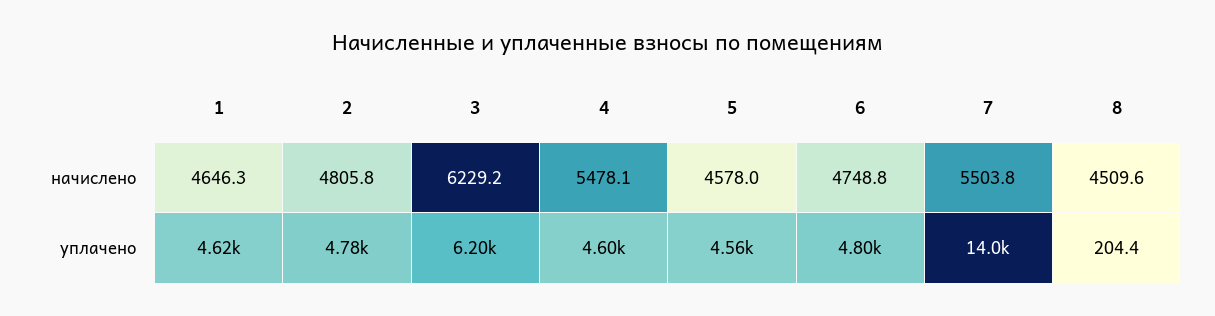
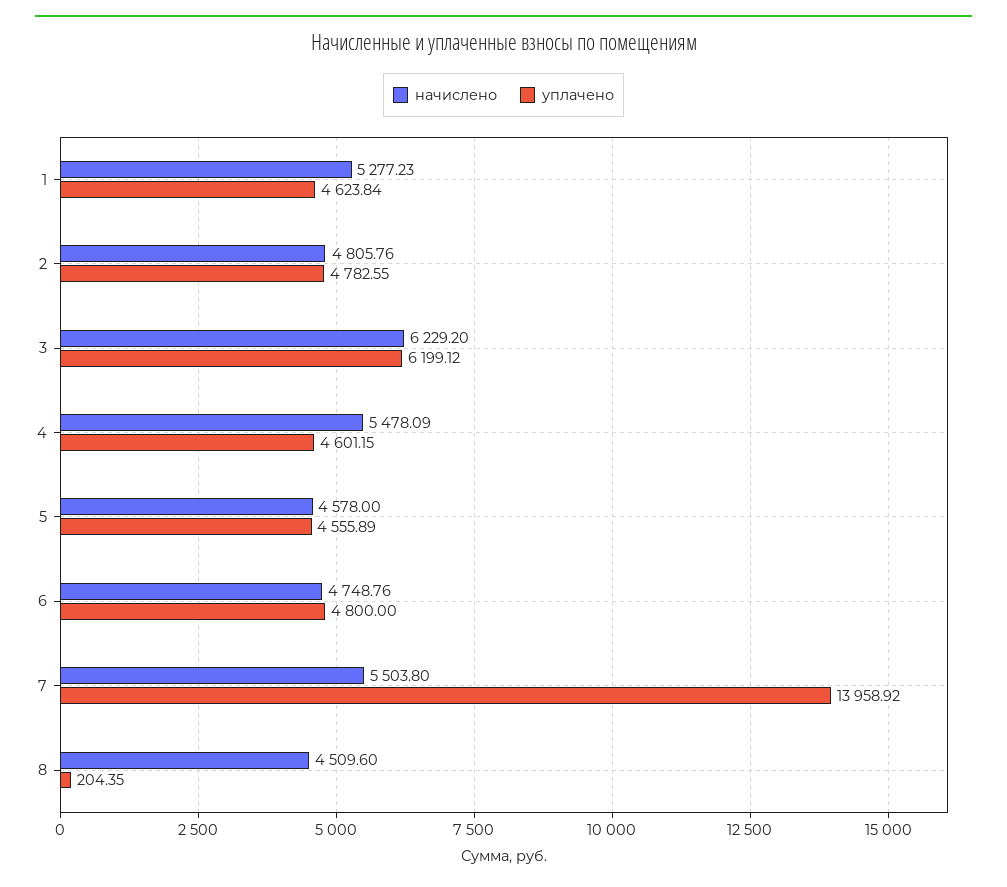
начислено, 1: 4646.3 -> 5277.23

